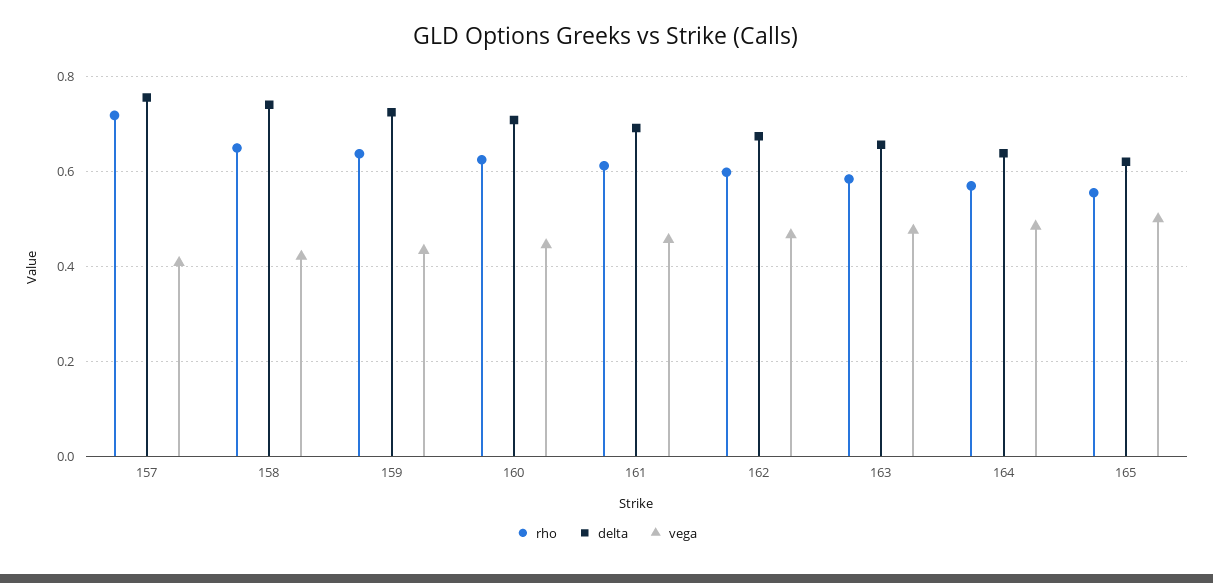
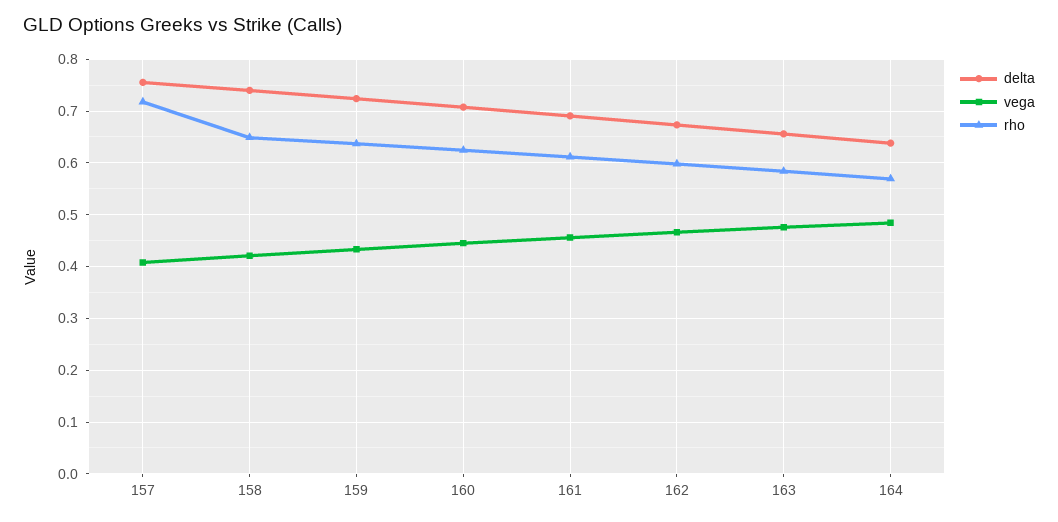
rho, 165: 0.56 -> none
delta, 165: 0.62 -> none
vega, 165: 0.5 -> none

